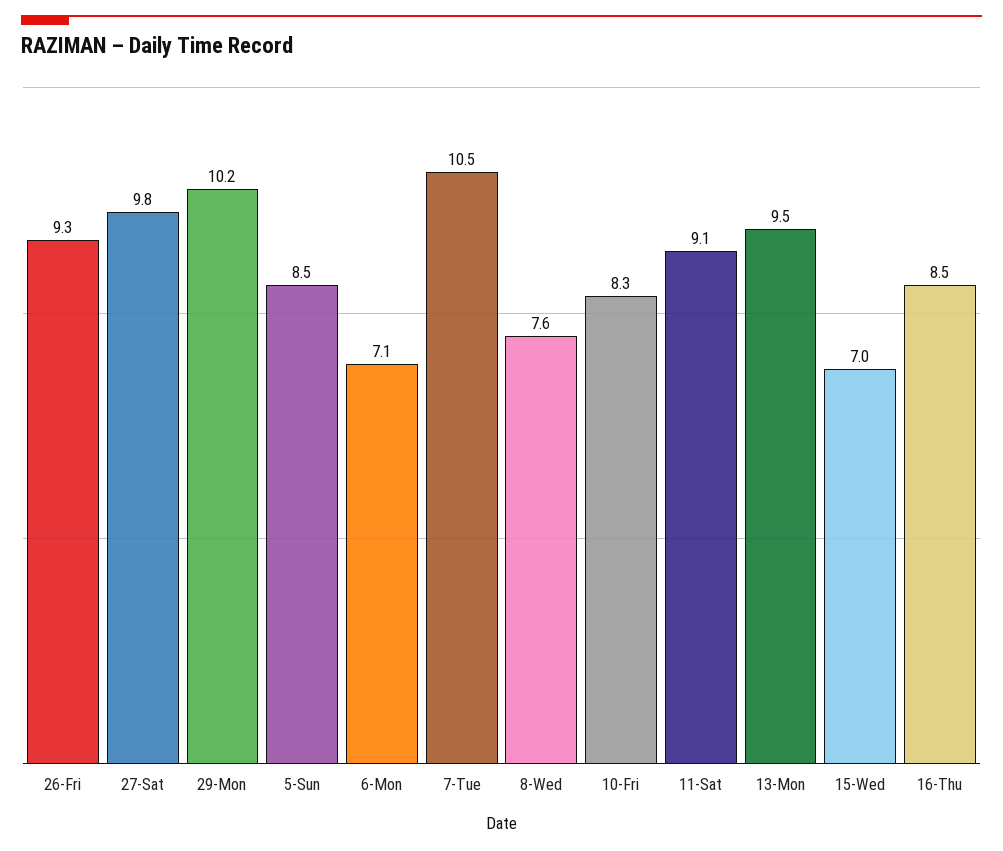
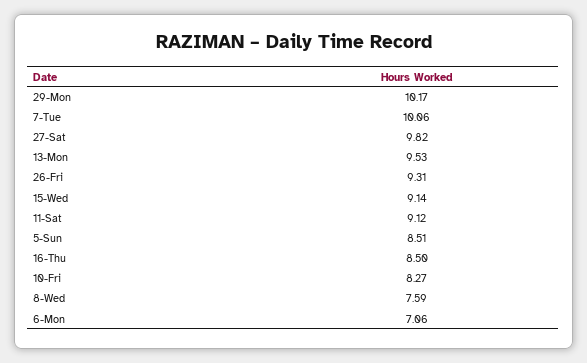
7-Tue: 10.5 -> 10.06
15-Wed: 7 -> 9.14

